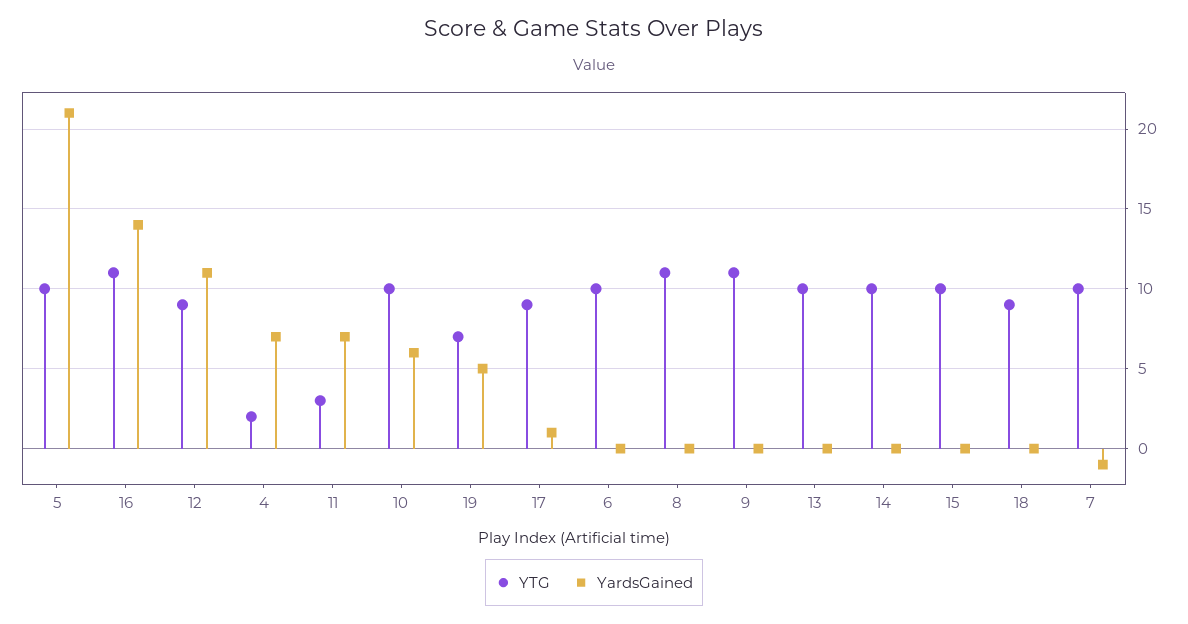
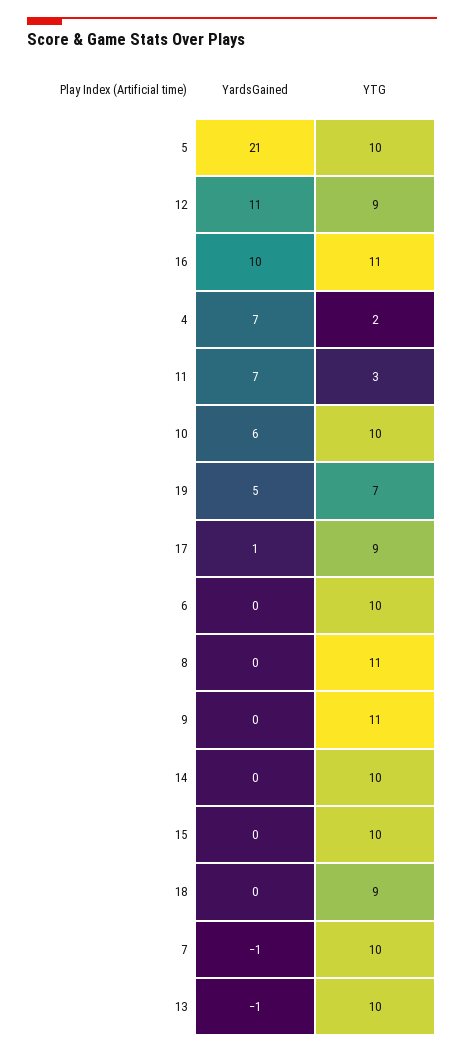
YardsGained, 16: 14 -> 10
YardsGained, 13: 0 -> -1

